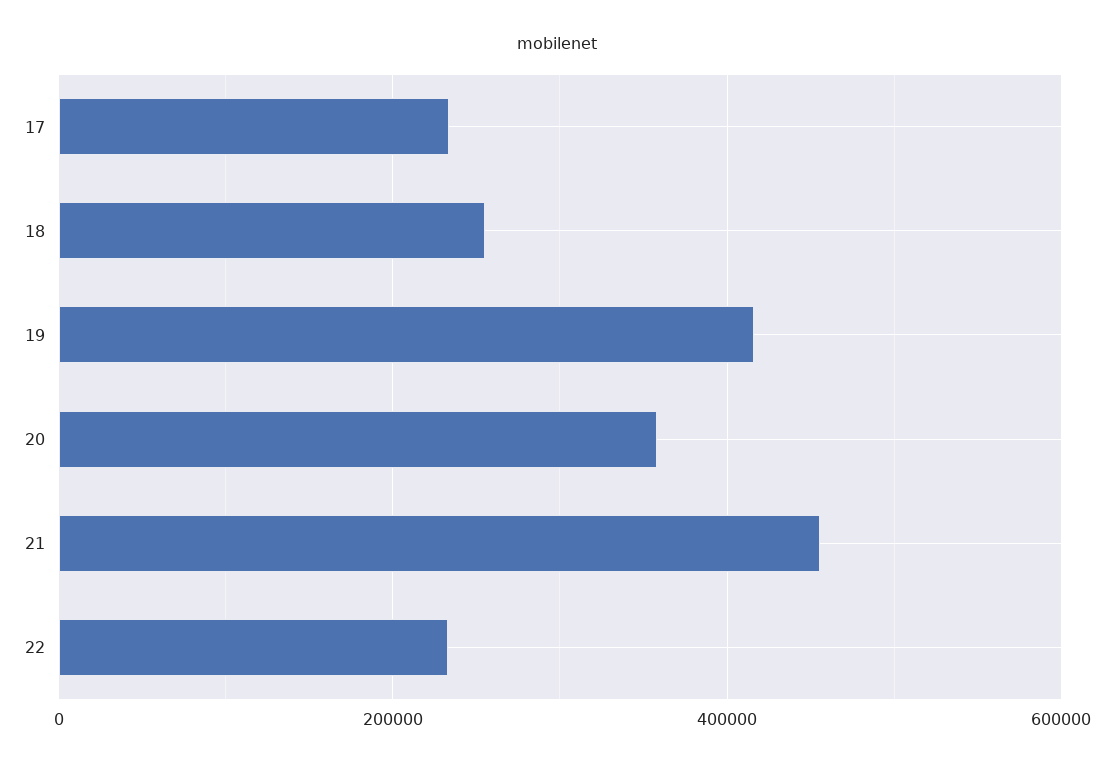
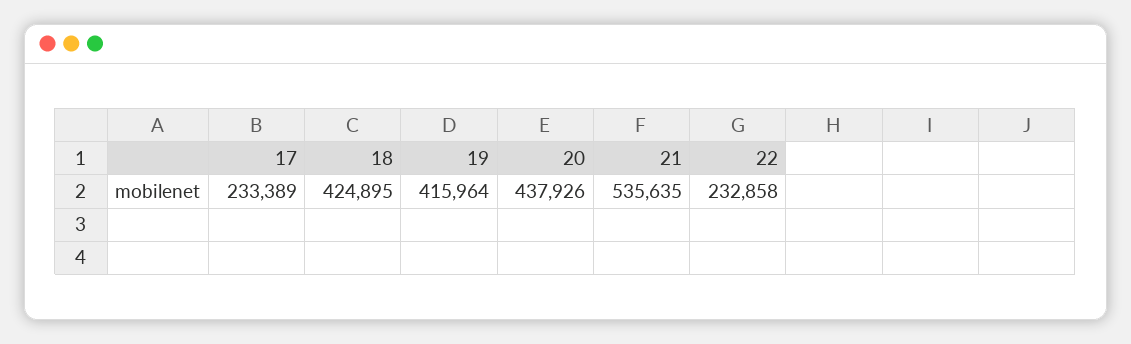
18: 260000 -> 424895
20: 360000 -> 437926
21: 460000 -> 535635

